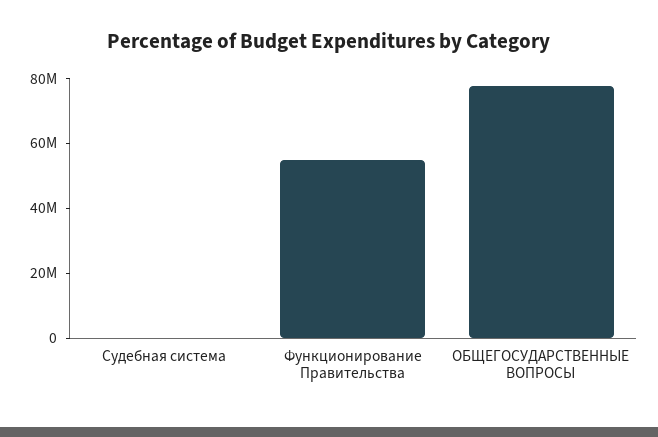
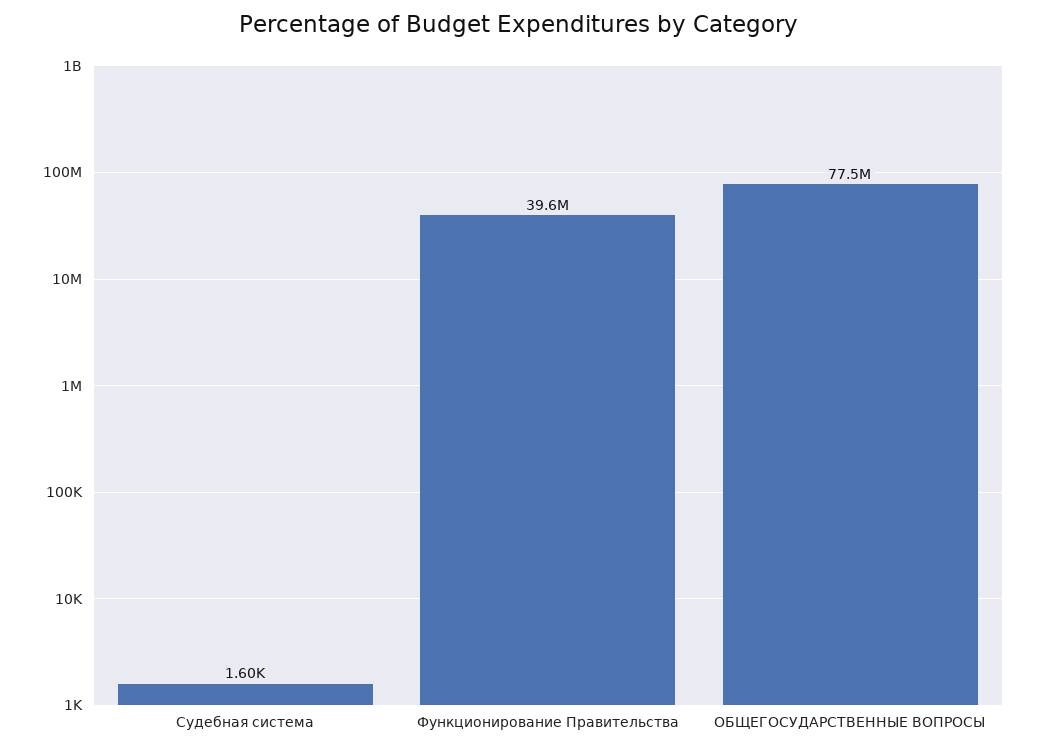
Функционирование Правительства: 55000000 -> 39600000

